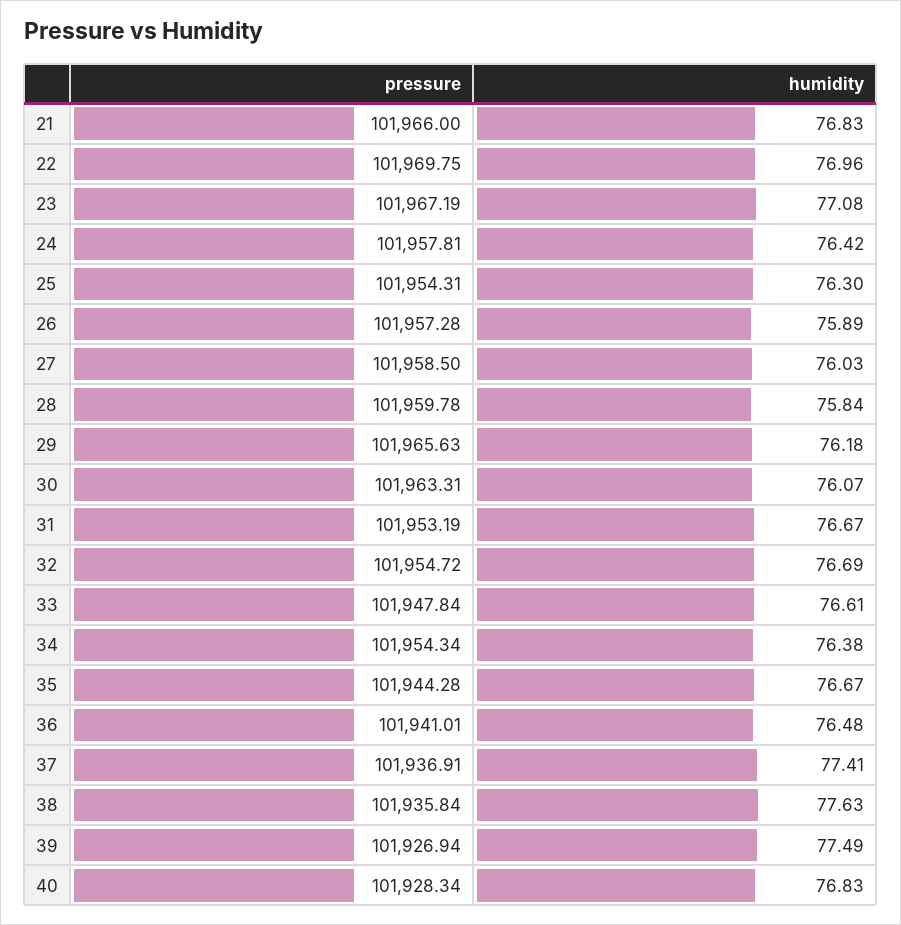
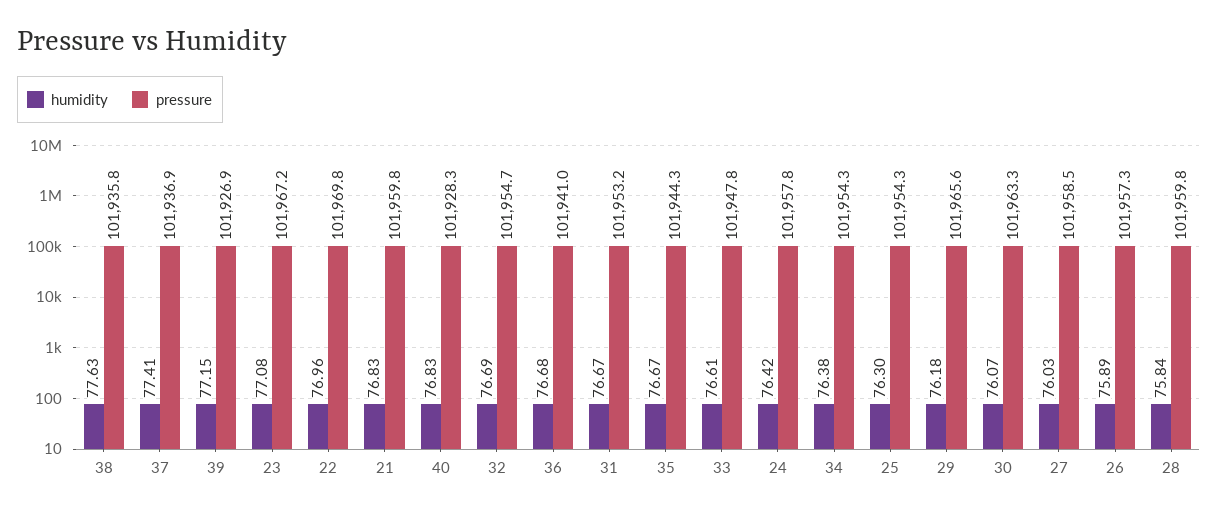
pressure, 21: 101966 -> 101959.8
humidity, 36: 76.48 -> 76.68
humidity, 39: 77.49 -> 77.15

